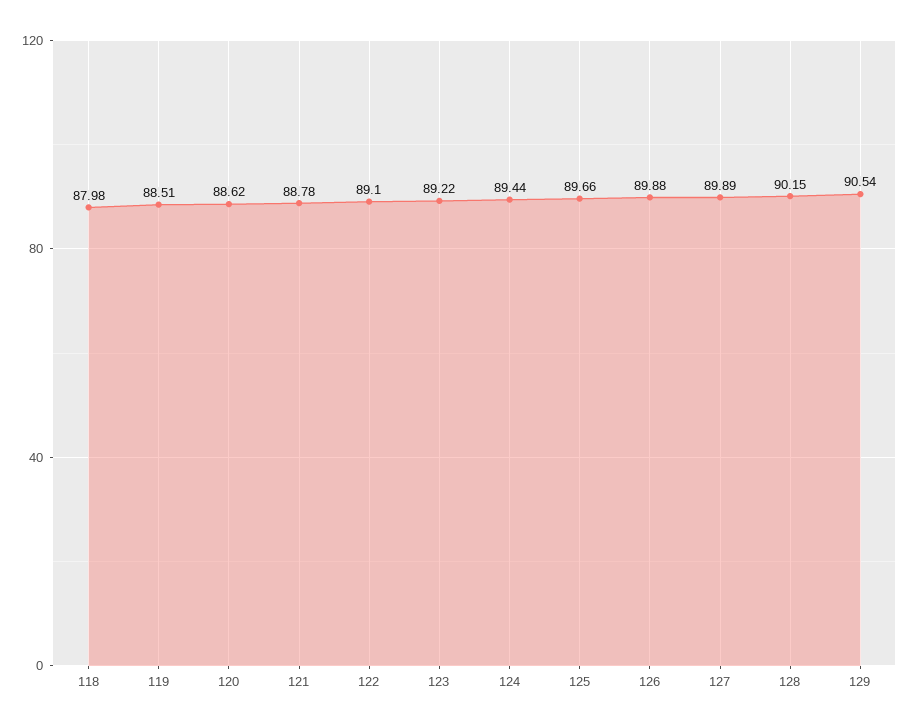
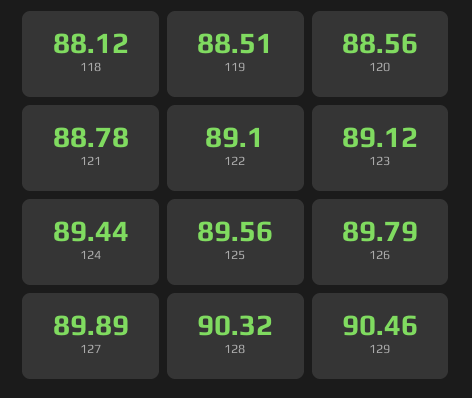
118: 87.98 -> 88.12
120: 88.62 -> 88.56
123: 89.22 -> 89.12
125: 89.66 -> 89.56
126: 89.88 -> 89.79
128: 90.15 -> 90.32
129: 90.54 -> 90.46

